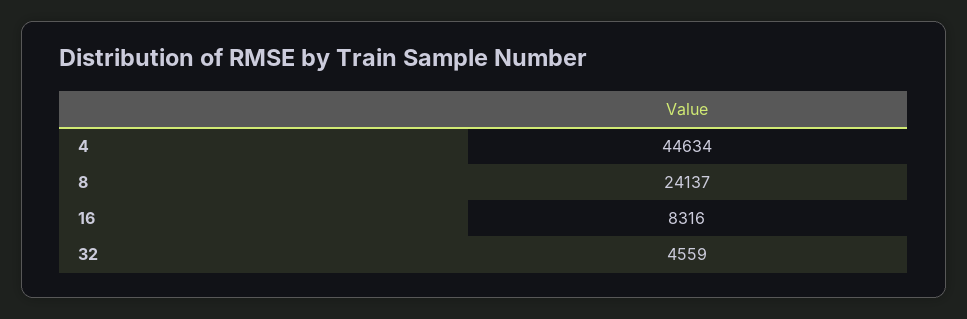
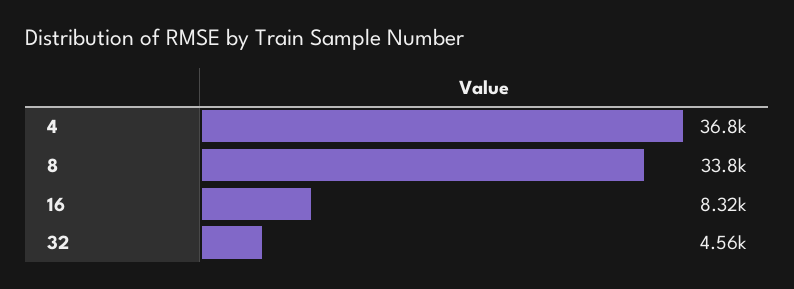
4: 44634 -> 36800
8: 24137 -> 33800

